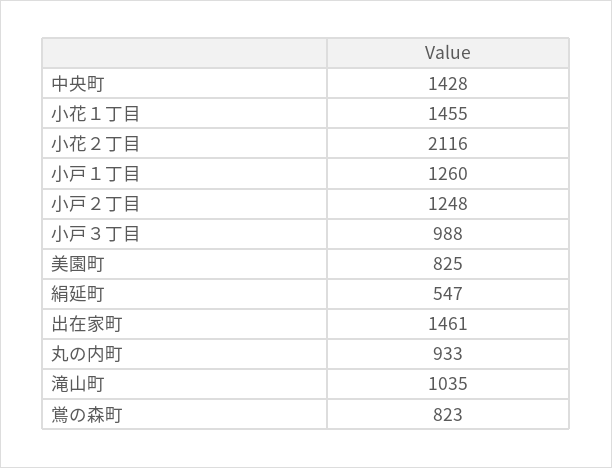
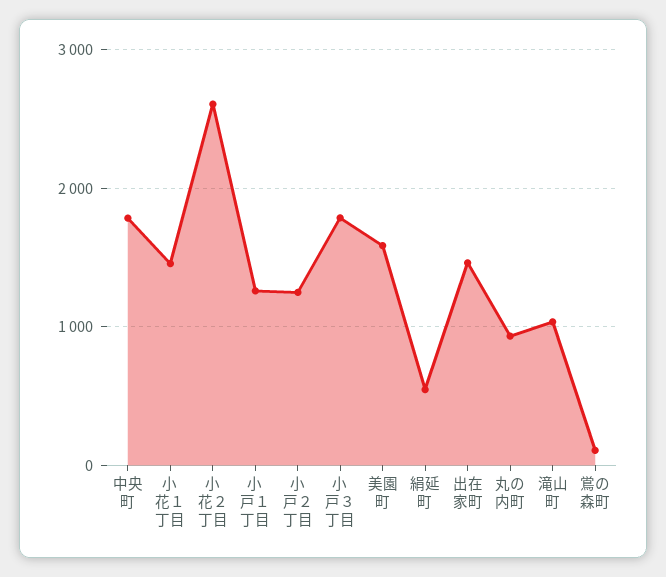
中央町: 1428 -> 1800
小花２丁目: 2116 -> 2600
小戸３丁目: 988 -> 1800
美園町: 825 -> 1600
鴬の森町: 823 -> 100

